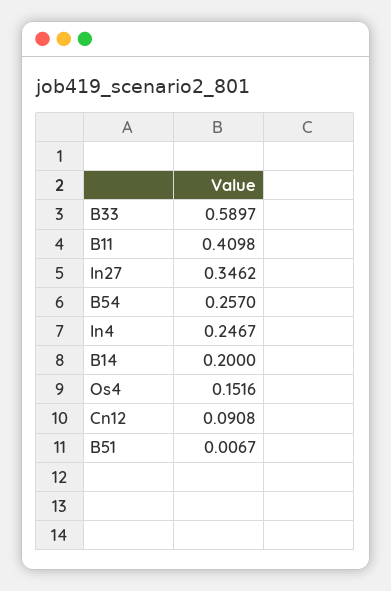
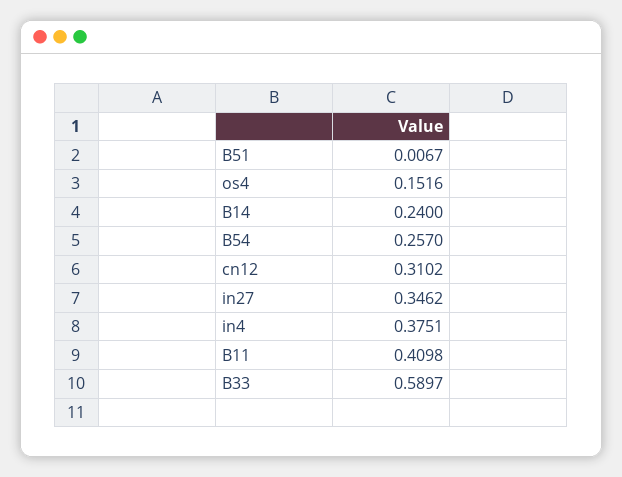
In4: 0.2467 -> 0.3751
B14: 0.2 -> 0.24
Cn12: 0.0908 -> 0.3102

